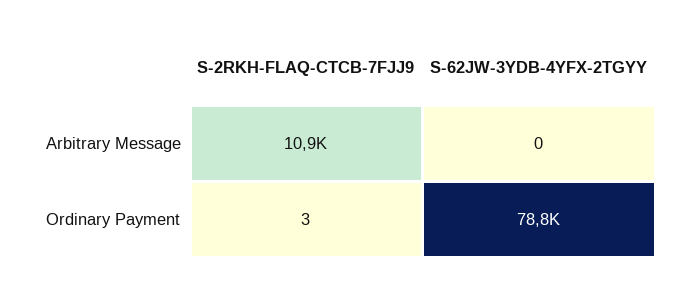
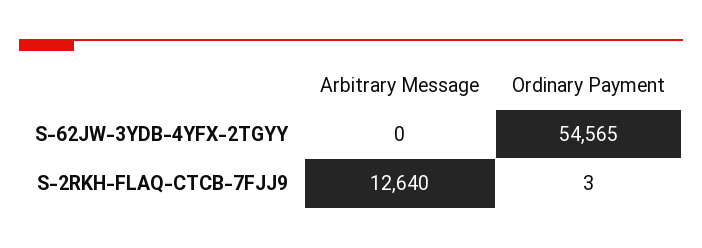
S-2RKH-FLAQ-CTCB-7FJJ9, Arbitrary Message: 10900 -> 12640
S-62JW-3YDB-4YFX-2TGYY, Ordinary Payment: 78800 -> 54565

